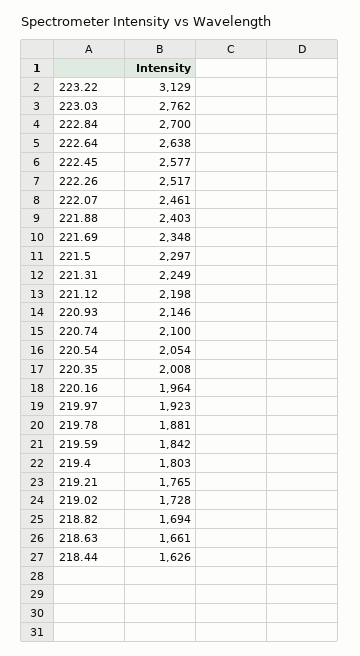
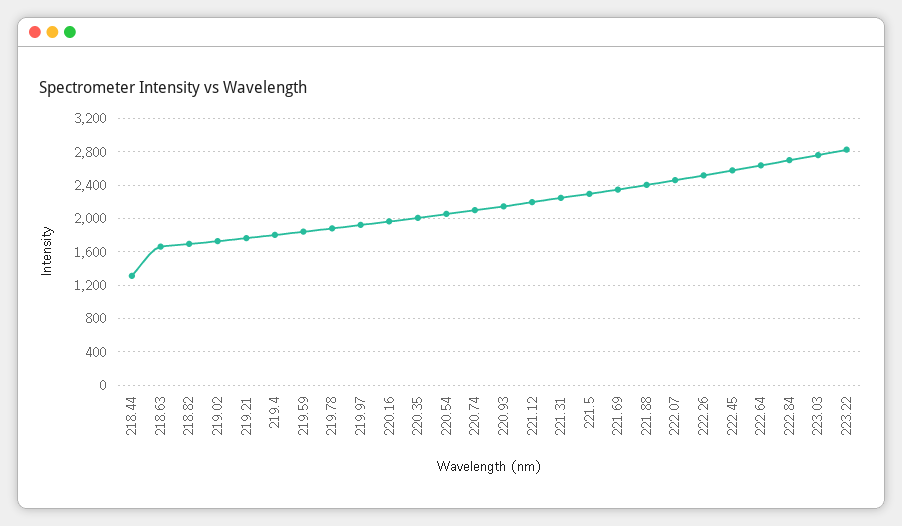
223.22: 3129 -> 2800
218.44: 1626 -> 1300

